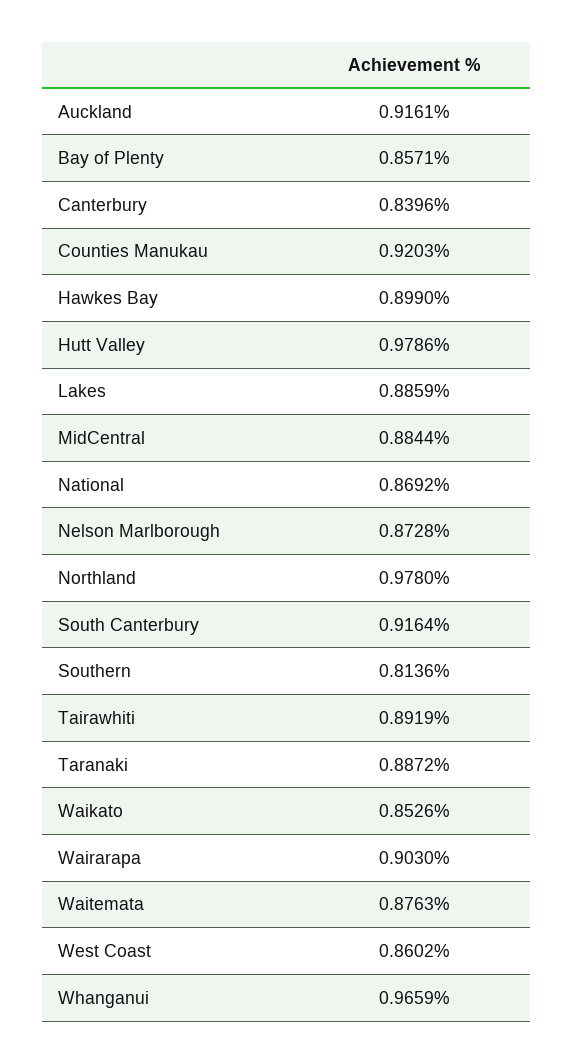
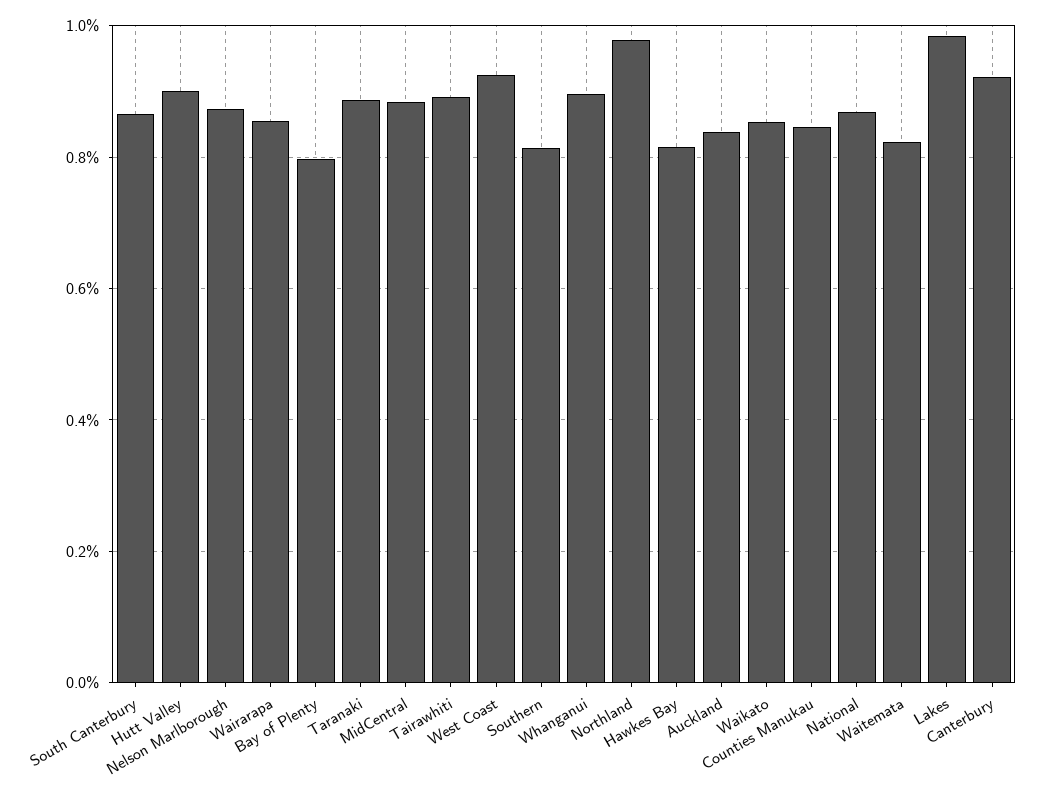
Auckland: 0.9161 -> 0.84
Bay of Plenty: 0.8571 -> 0.8
Canterbury: 0.8396 -> 0.92
Counties Manukau: 0.9203 -> 0.84
Hawkes Bay: 0.899 -> 0.82
Hutt Valley: 0.9786 -> 0.9
Lakes: 0.8859 -> 0.98
South Canterbury: 0.9164 -> 0.86
Wairarapa: 0.903 -> 0.86
Waitemata: 0.8763 -> 0.82
West Coast: 0.8602 -> 0.92
Whanganui: 0.9659 -> 0.9

